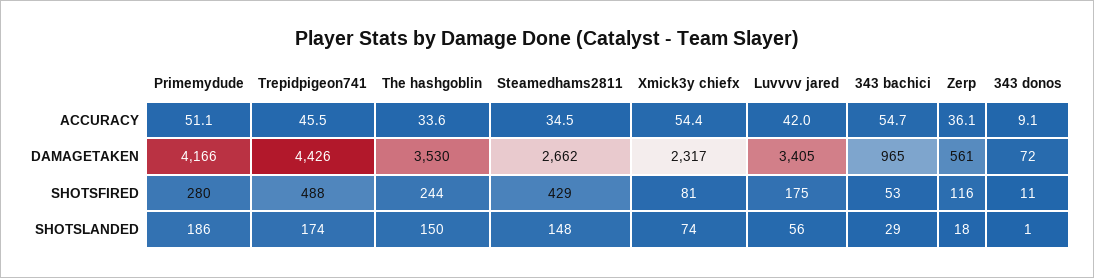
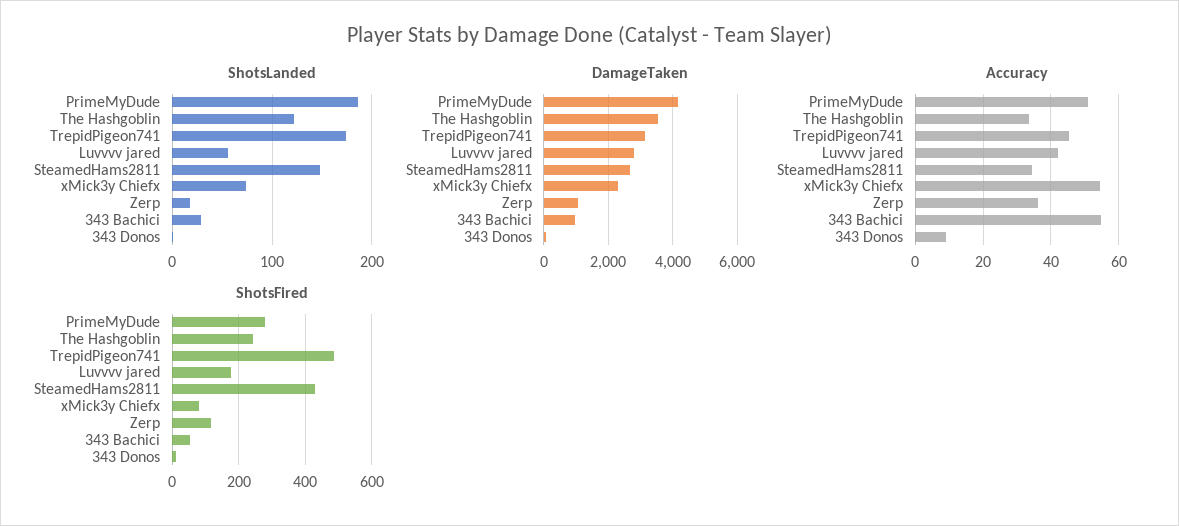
DAMAGETAKEN, Trepidpigeon741: 4426 -> 3200
DAMAGETAKEN, Luvvvv jared: 3405 -> 2800
DAMAGETAKEN, Zerp: 561 -> 1000
SHOTSLANDED, The hashgoblin: 150 -> 120

